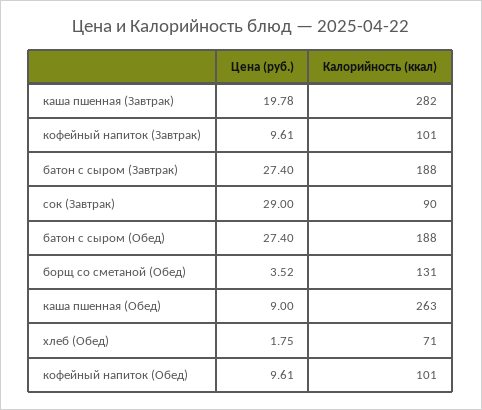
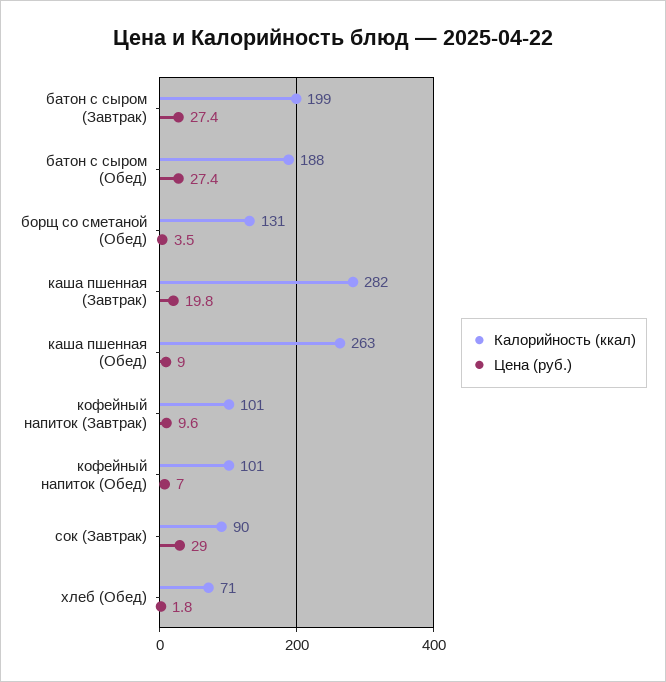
Калорийность (ккал), батон с сыром (Завтрак): 188 -> 199
Цена (руб.), кофейный напиток (Обед): 9.61 -> 7

